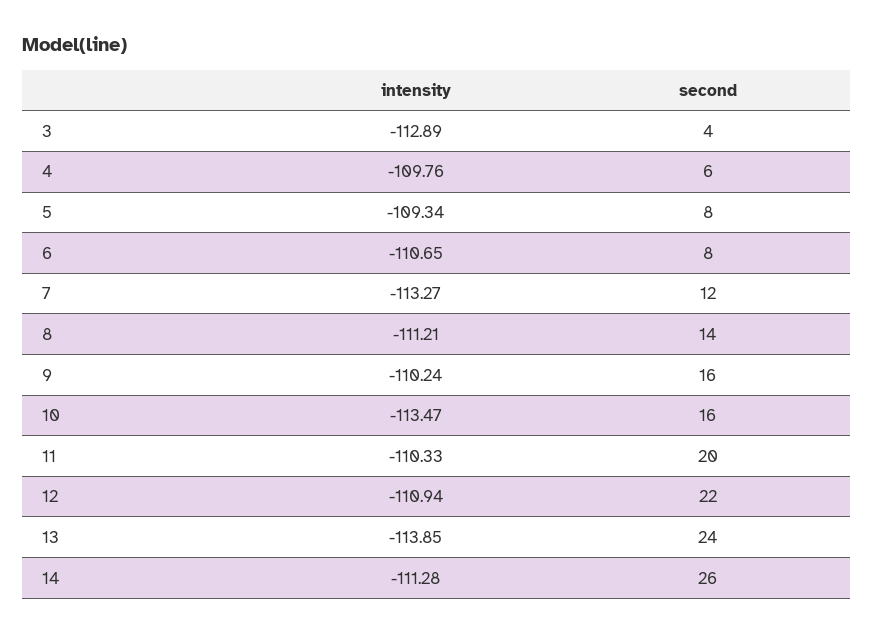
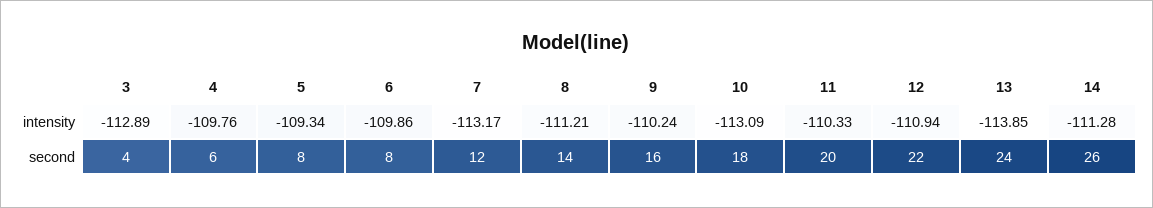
intensity, 6: -110.65 -> -109.86
intensity, 7: -113.27 -> -113.17
intensity, 10: -113.47 -> -113.09
second, 10: 16 -> 18

